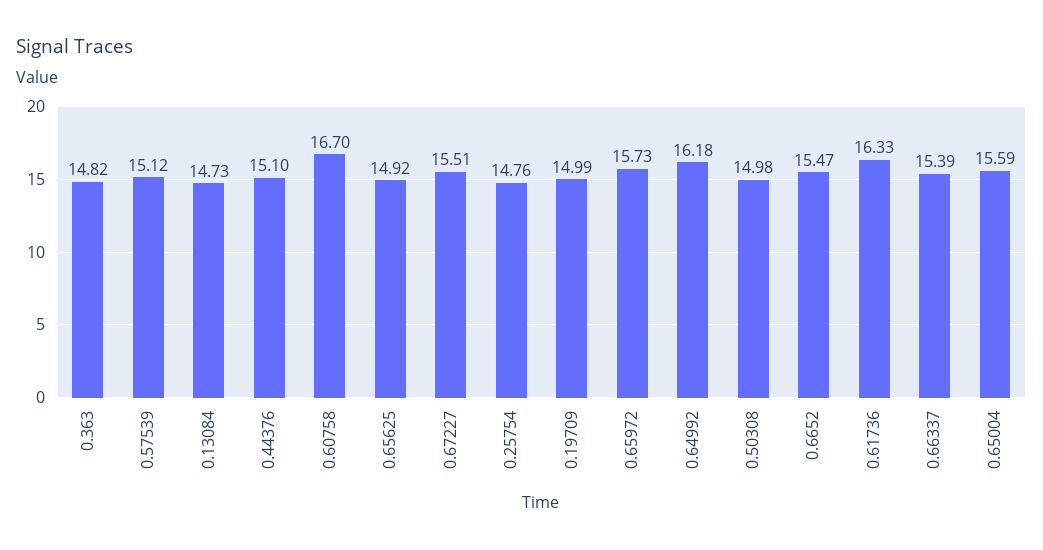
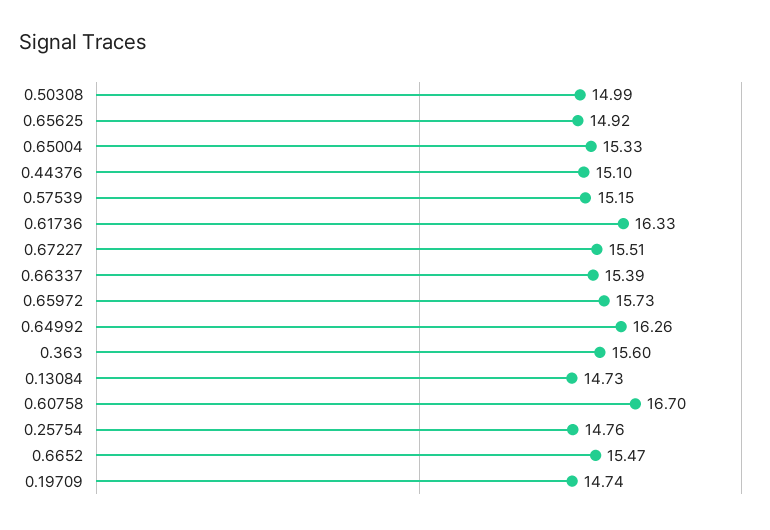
0.363: 14.82 -> 15.6
0.57539: 15.12 -> 15.15
0.19709: 14.99 -> 14.74
0.64992: 16.18 -> 16.26
0.50308: 14.98 -> 14.99
0.65004: 15.59 -> 15.33

